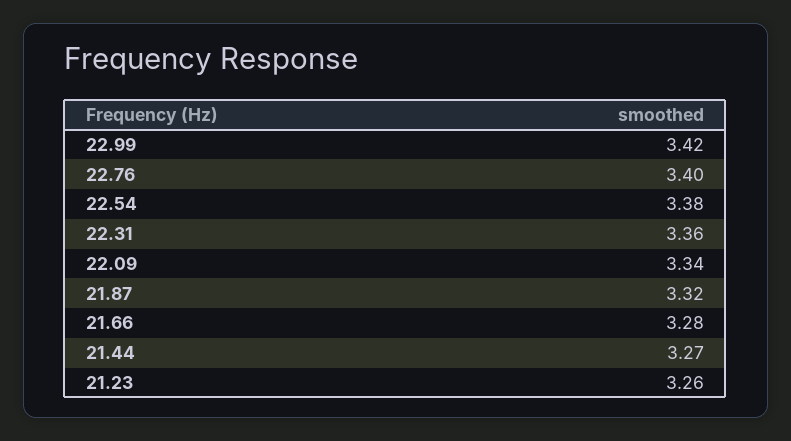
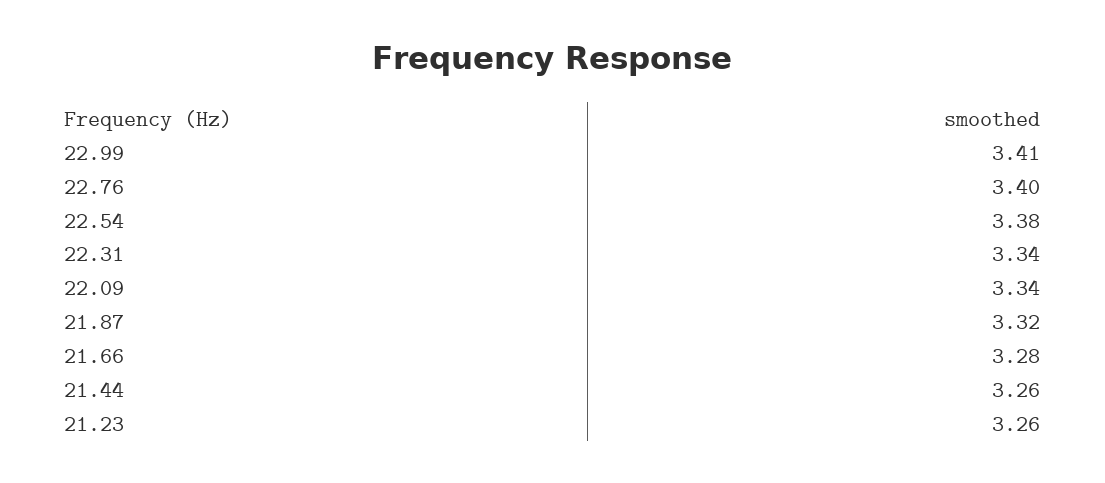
22.99: 3.42 -> 3.41
22.31: 3.36 -> 3.34
21.44: 3.27 -> 3.26

